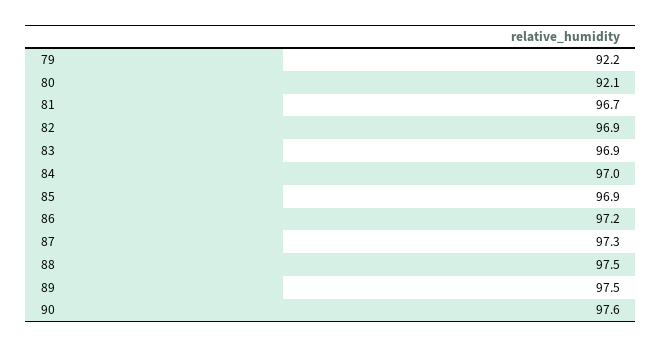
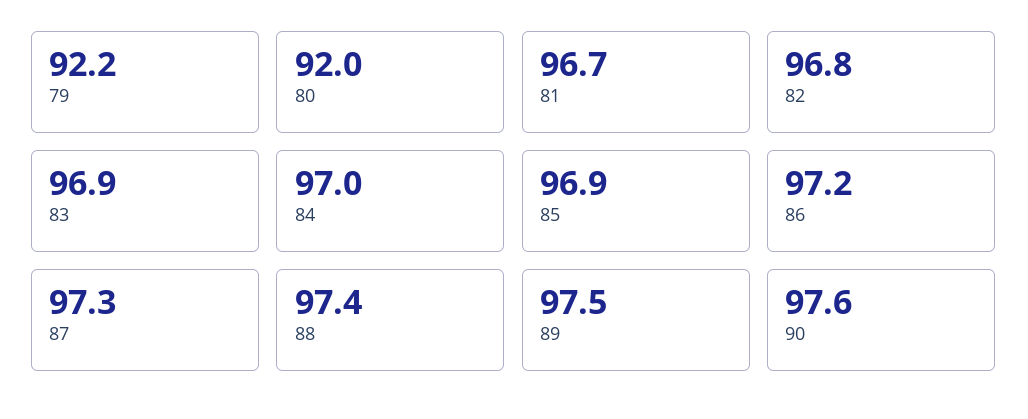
80: 92.1 -> 92
82: 96.9 -> 96.8
88: 97.5 -> 97.4

